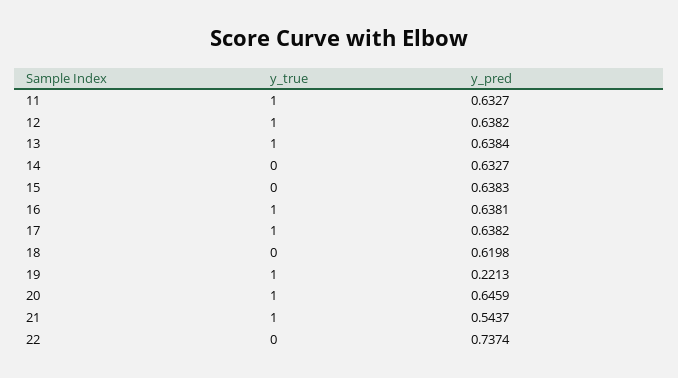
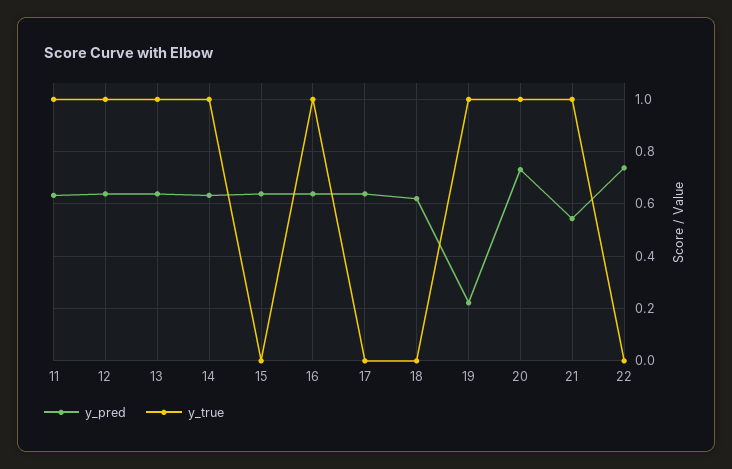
y_true, 14: 0 -> 1
y_true, 17: 1 -> 0
y_pred, 20: 0.6459 -> 0.725

